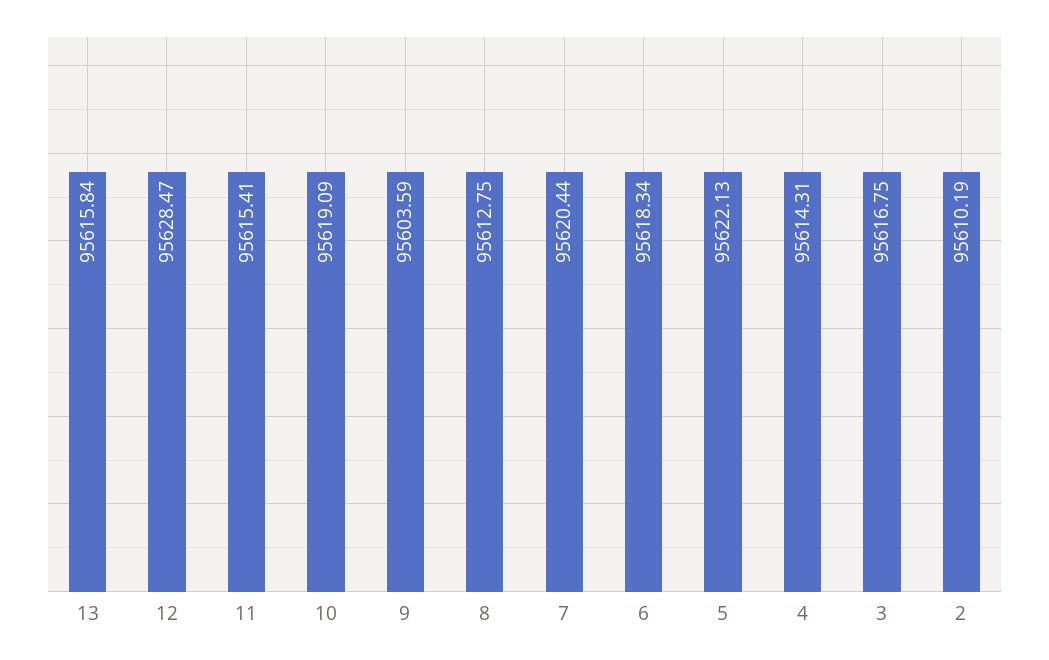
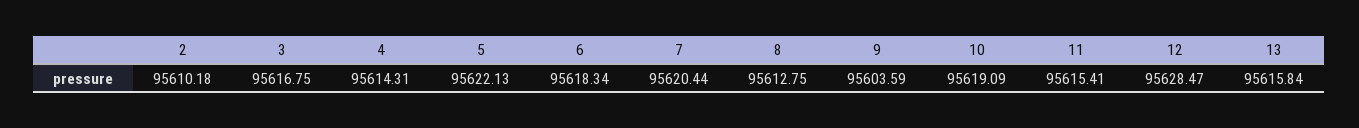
2: 95610.19 -> 95610.18

